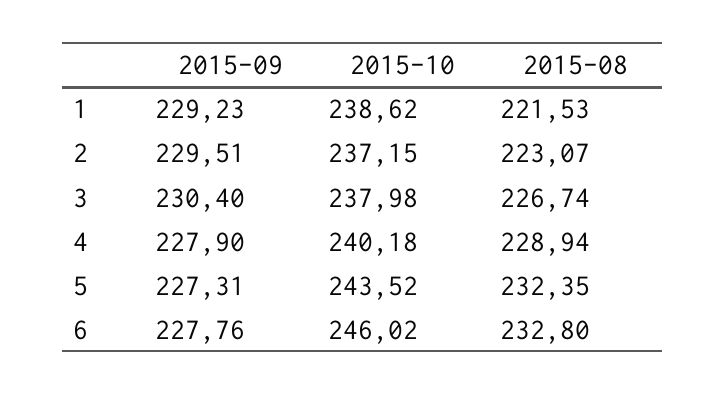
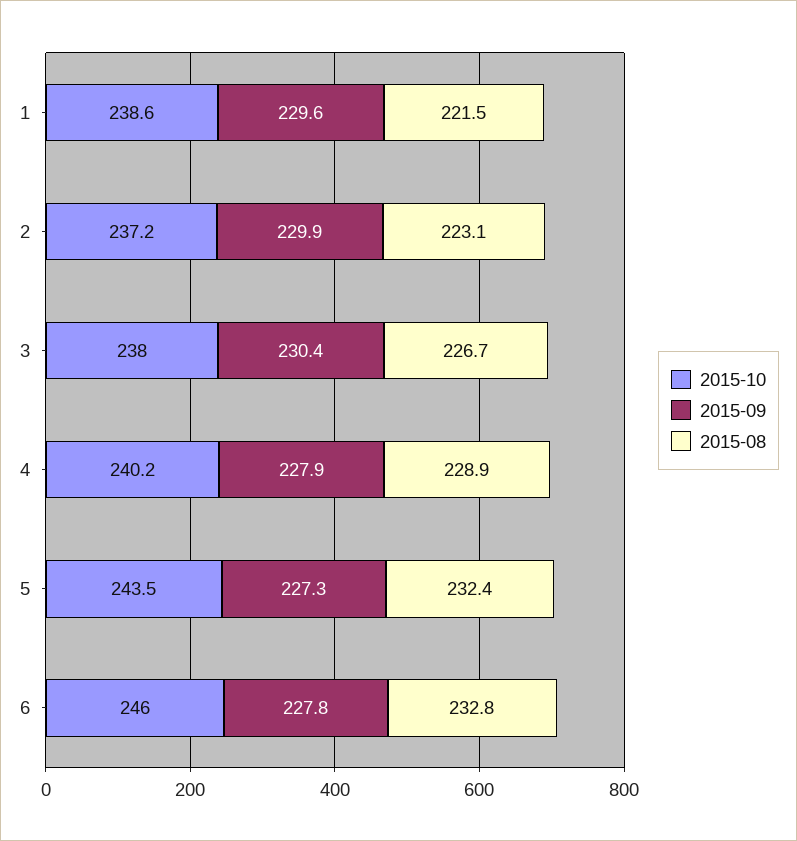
2015-09, 1: 229.23 -> 229.6
2015-09, 2: 229.51 -> 229.9

